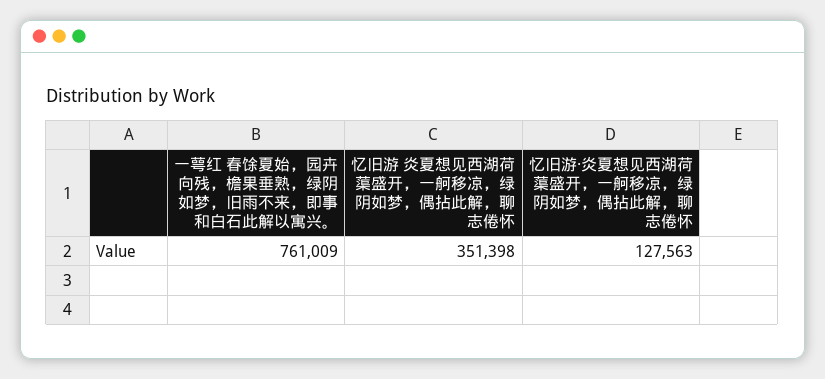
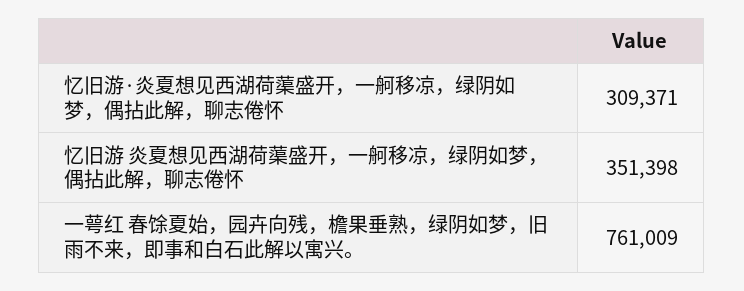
忆旧游·炎夏想见西湖荷蕖盛开，一舸移凉，绿阴如梦，偶拈此解，聊志倦怀: 127563 -> 309371

